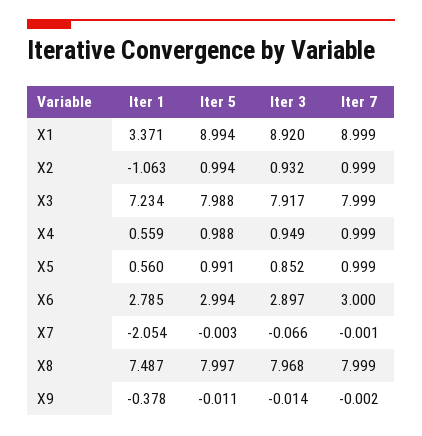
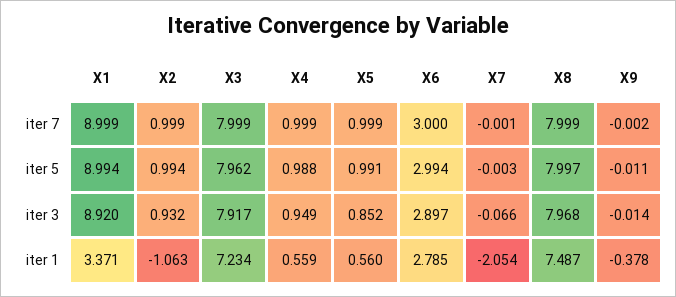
Iter 5, X3: 7.988 -> 7.962

